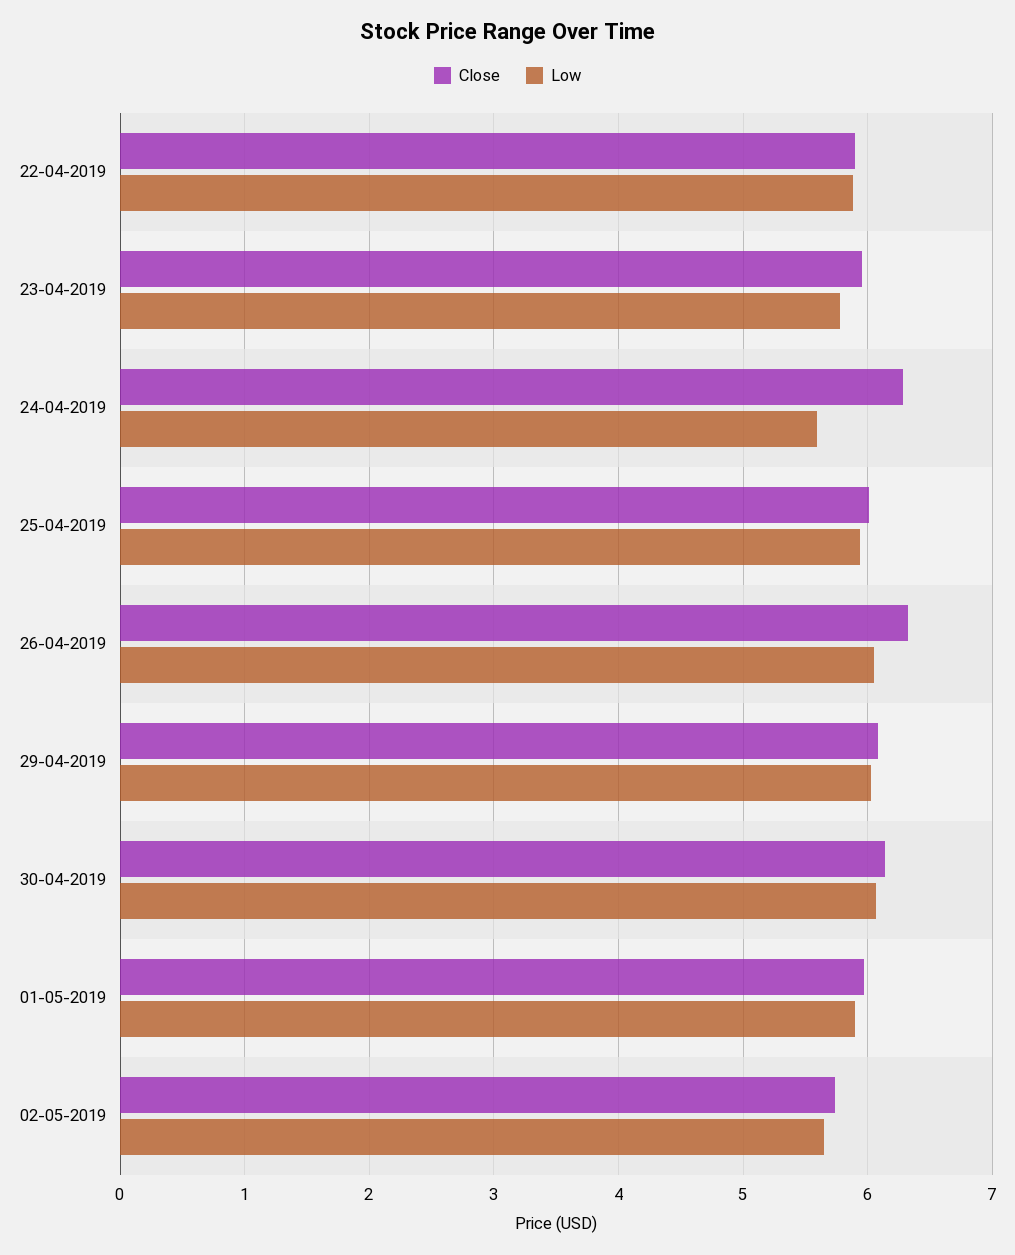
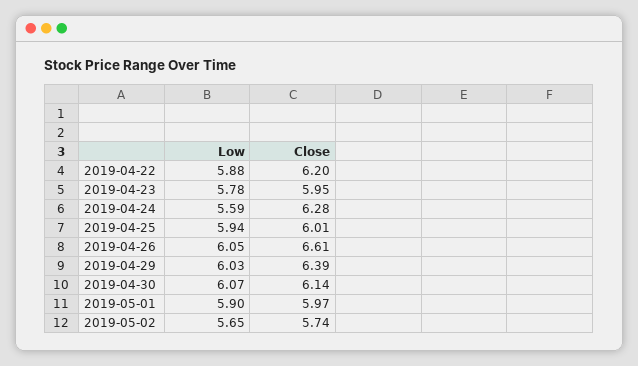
Close, 22-04-2019: 5.9 -> 6.2
Close, 26-04-2019: 6.3 -> 6.61
Close, 29-04-2019: 6.1 -> 6.39

